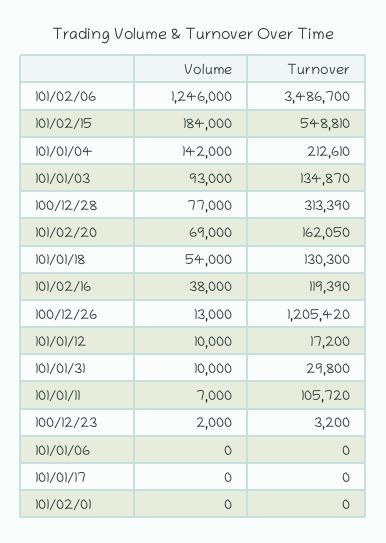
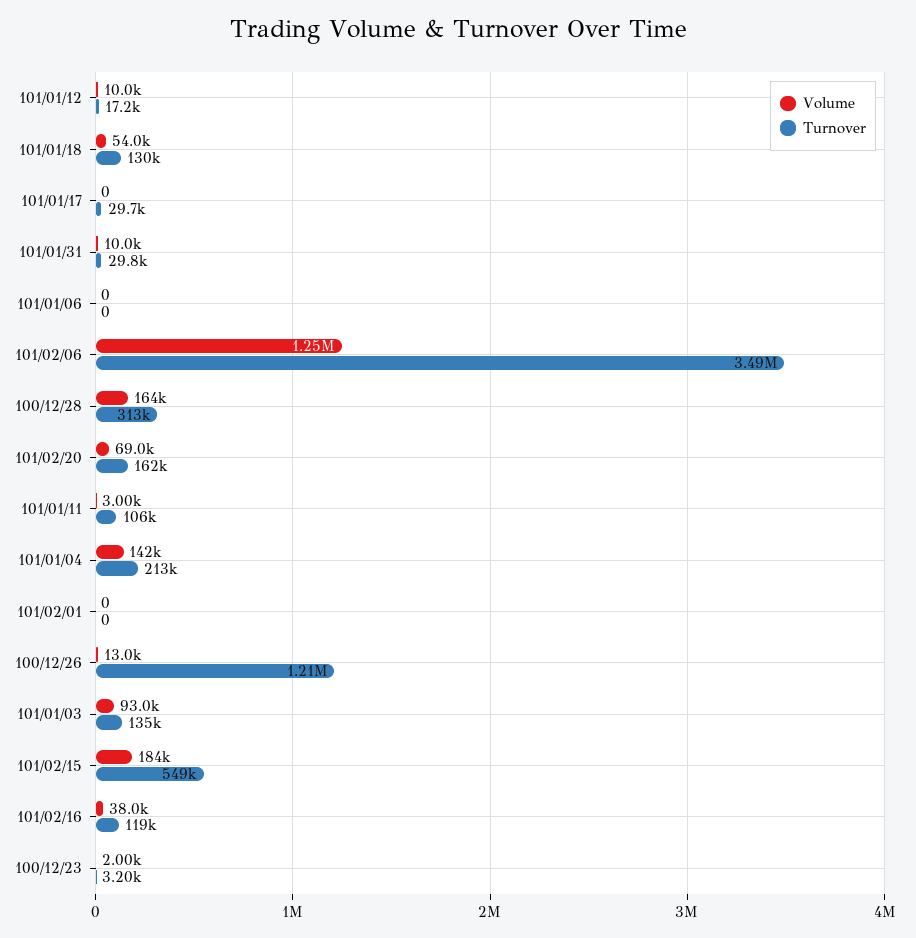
Volume, 100/12/28: 77000 -> 164000
Volume, 101/01/11: 7000 -> 3000
Turnover, 101/01/17: 0 -> 29700

